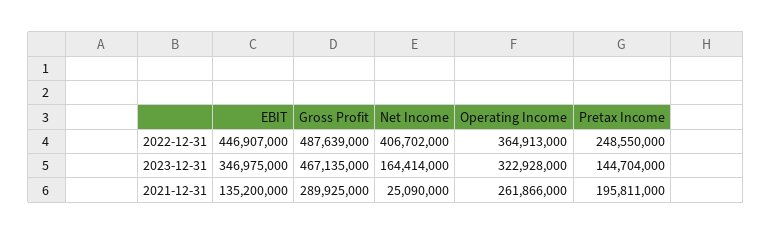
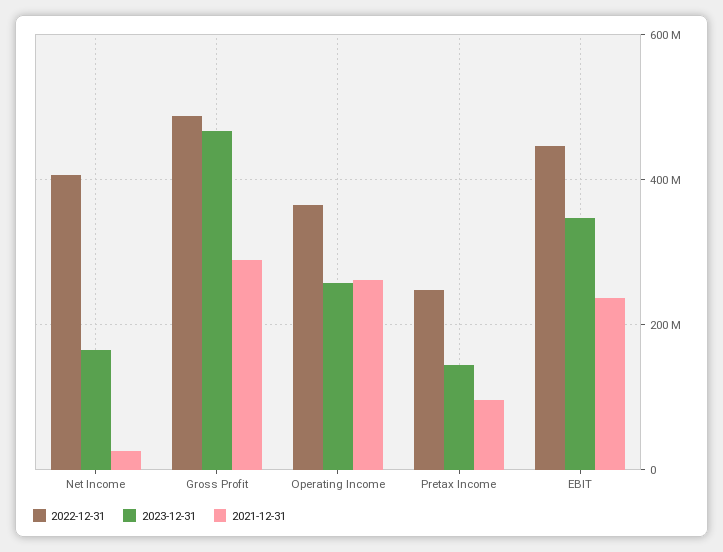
2023-12-31, Operating Income: 322928000 -> 260000000
2021-12-31, EBIT: 135200000 -> 240000000
2021-12-31, Pretax Income: 195811000 -> 100000000

